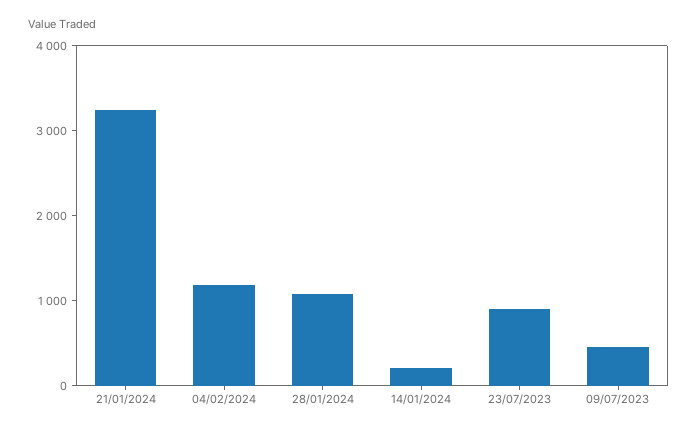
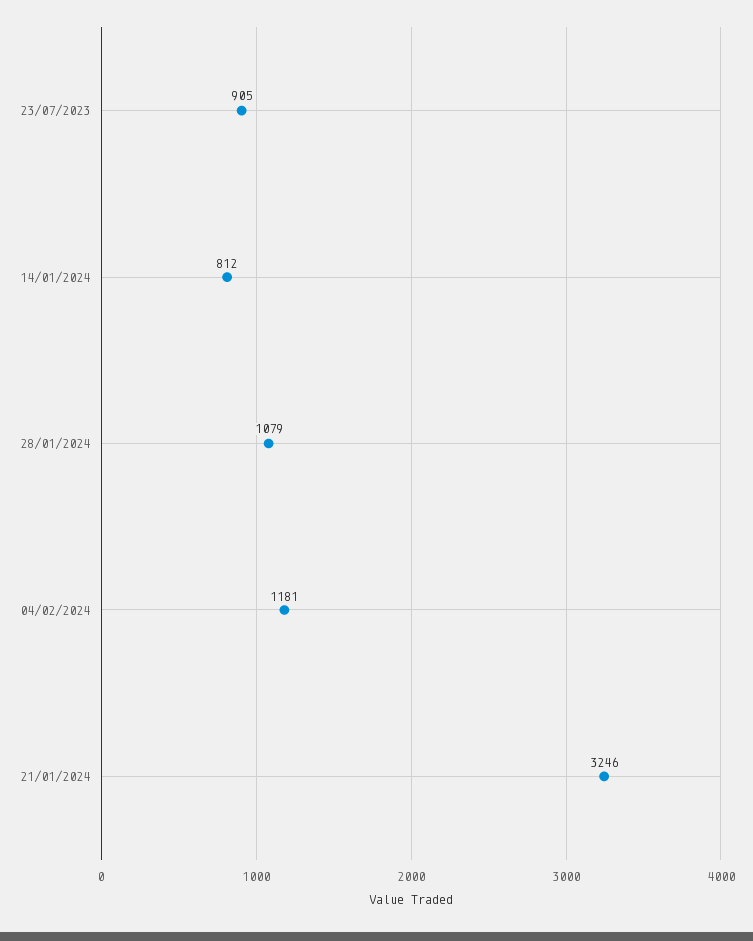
14/01/2024: 200 -> 812
09/07/2023: 400 -> none

